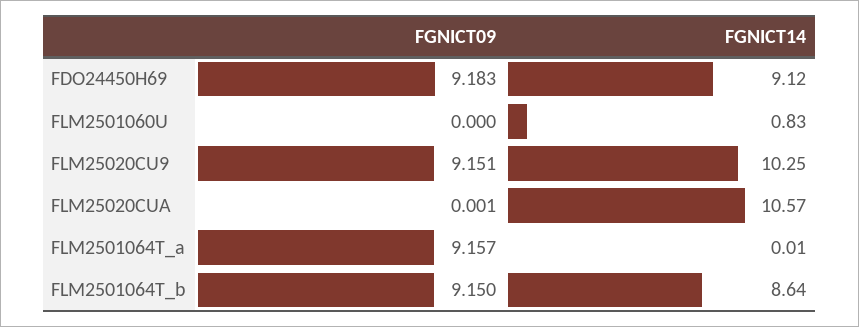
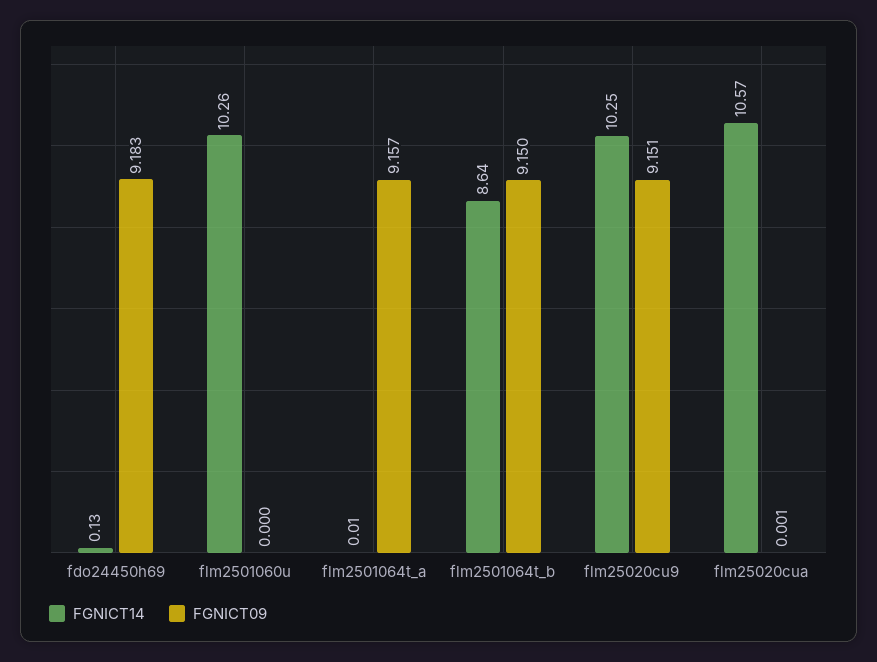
FGNICT14, FDO24450H69: 9.12 -> 0.13
FGNICT14, FLM2501060U: 0.83 -> 10.26

